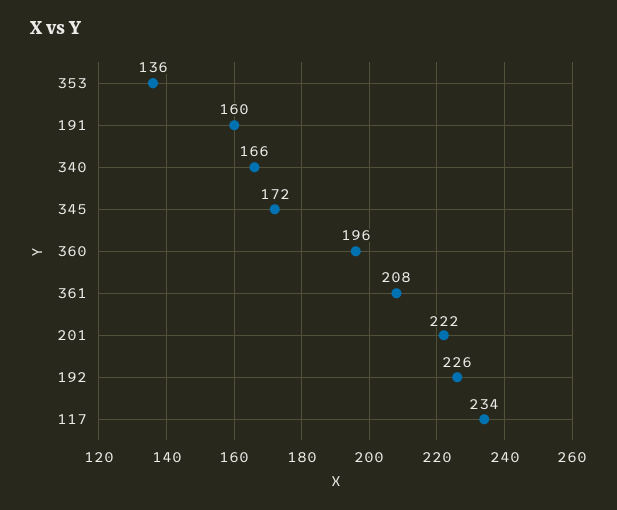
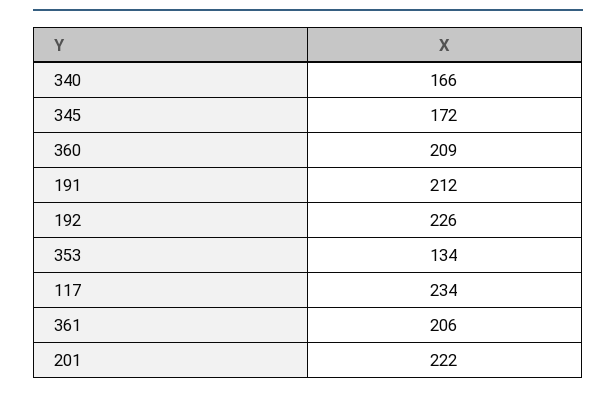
353: 136 -> 134
191: 160 -> 212
360: 196 -> 209
361: 208 -> 206

